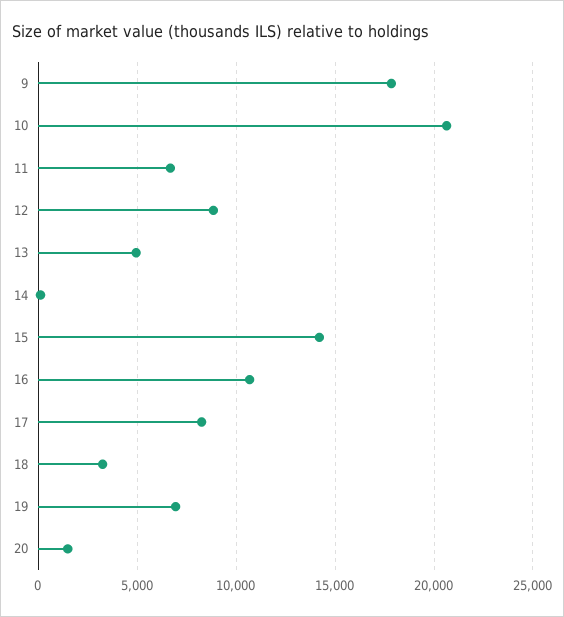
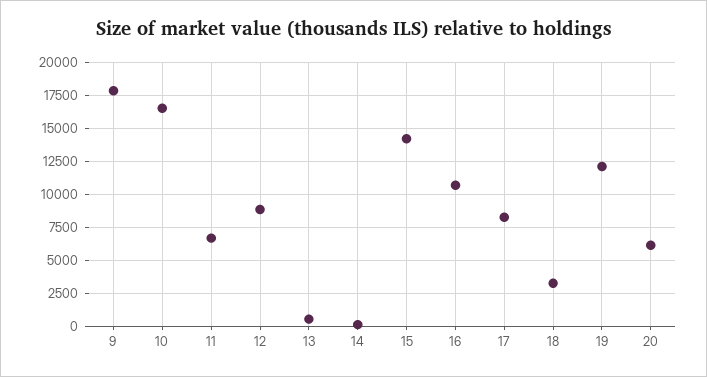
10: 20500 -> 16500
13: 5000 -> 500
19: 7000 -> 12000
20: 1500 -> 6000

